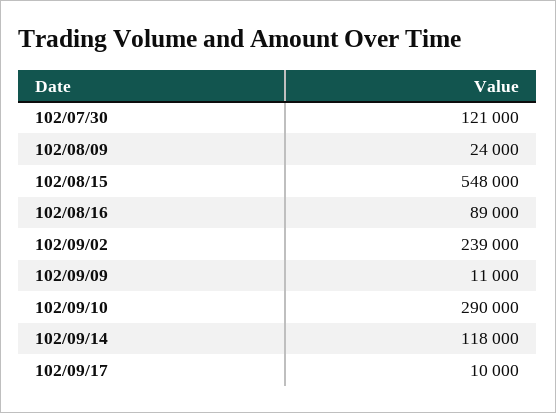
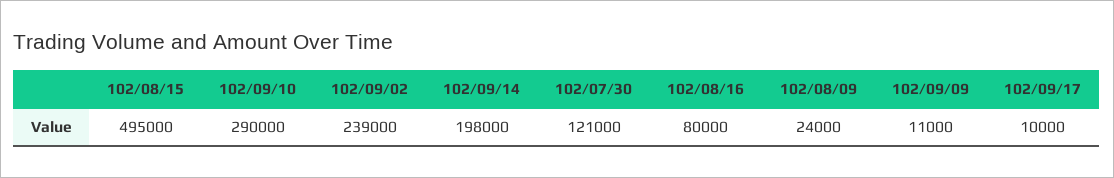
102/08/15: 548000 -> 495000
102/08/16: 89000 -> 80000
102/09/14: 118000 -> 198000

